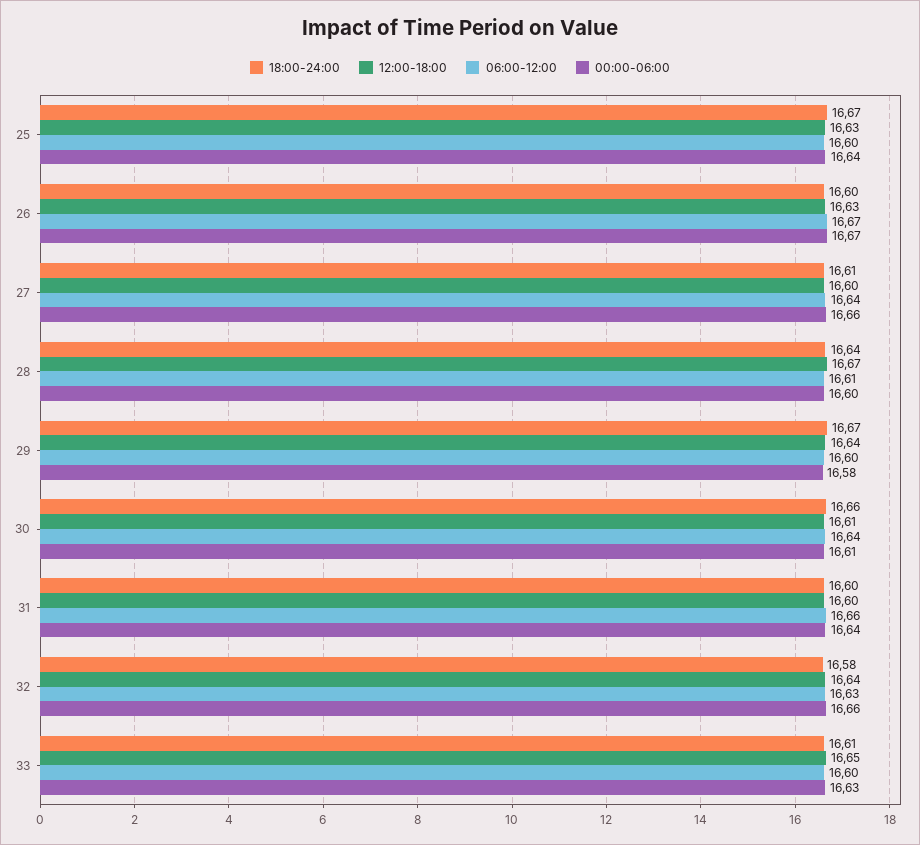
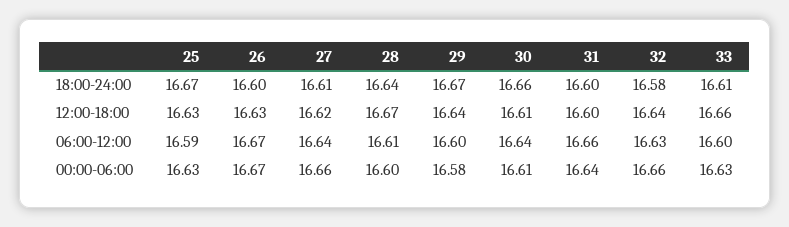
06:00-12:00, 25: 16.6 -> 16.59
00:00-06:00, 25: 16.64 -> 16.63
12:00-18:00, 27: 16.6 -> 16.62
12:00-18:00, 33: 16.65 -> 16.66

